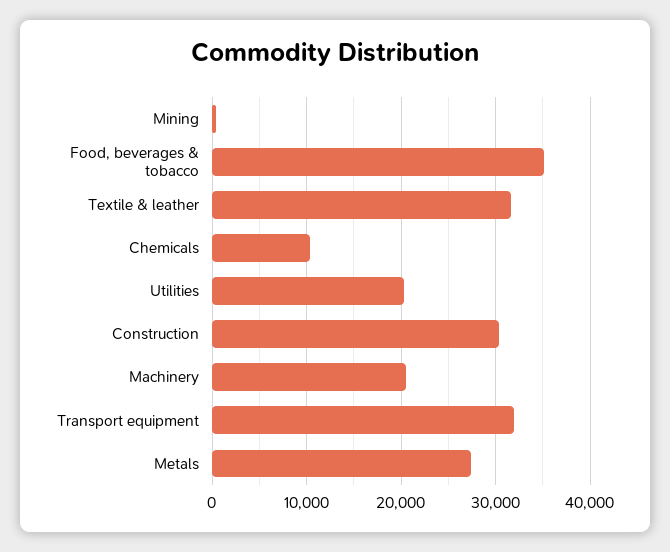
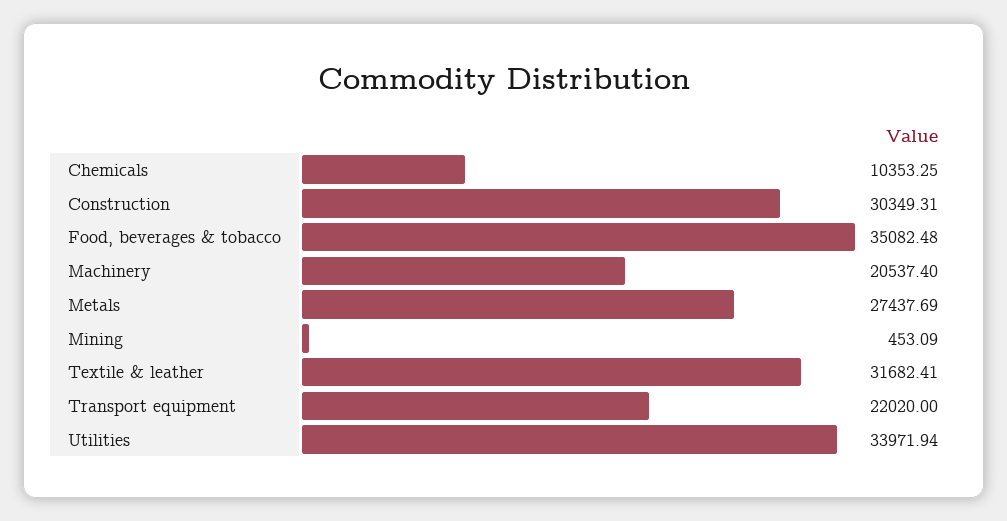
Utilities: 20000 -> 33971.94
Transport equipment: 32000 -> 22020

